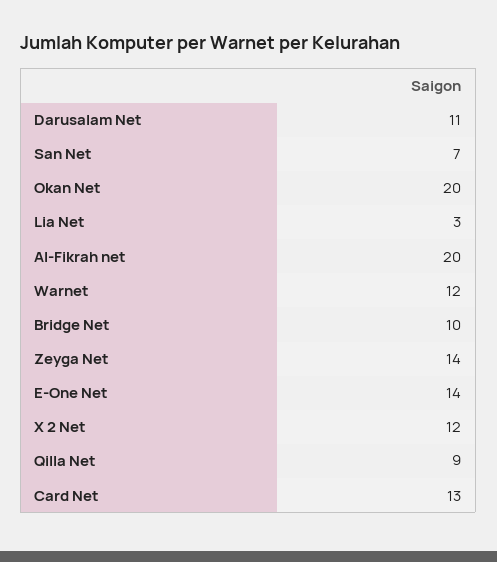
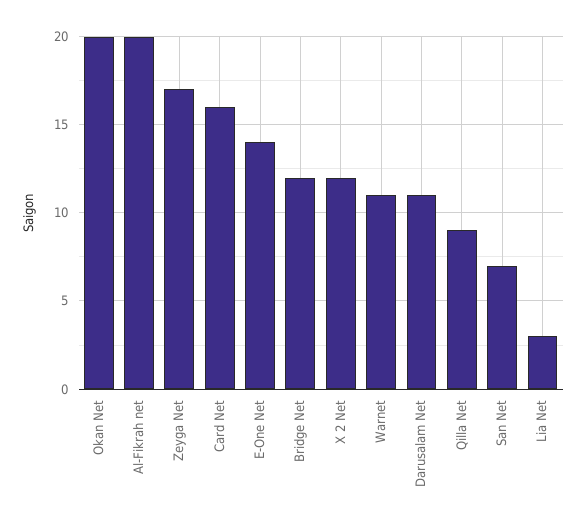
Warnet: 12 -> 11
Bridge Net: 10 -> 12
Zeyga Net: 14 -> 17
Card Net: 13 -> 16

